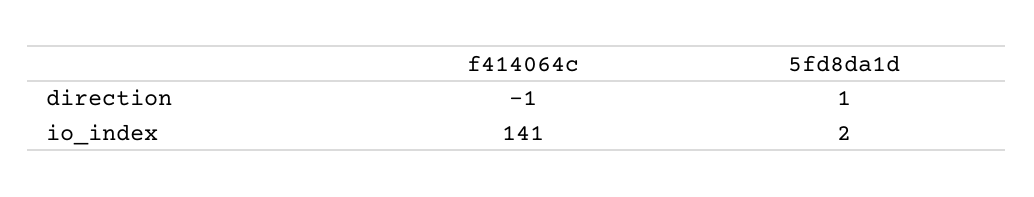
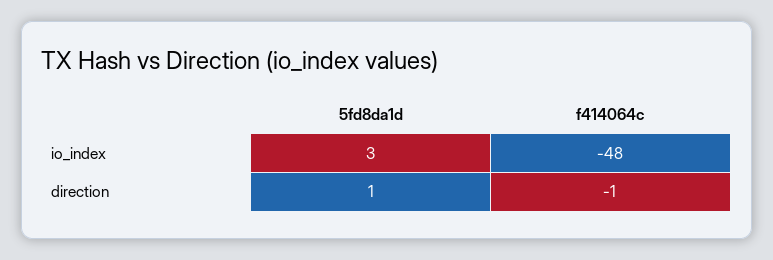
f414064c, io_index: 141 -> -48
5fd8da1d, io_index: 2 -> 3

